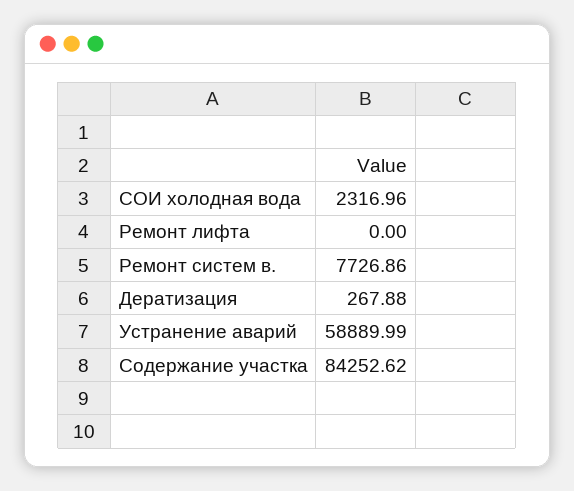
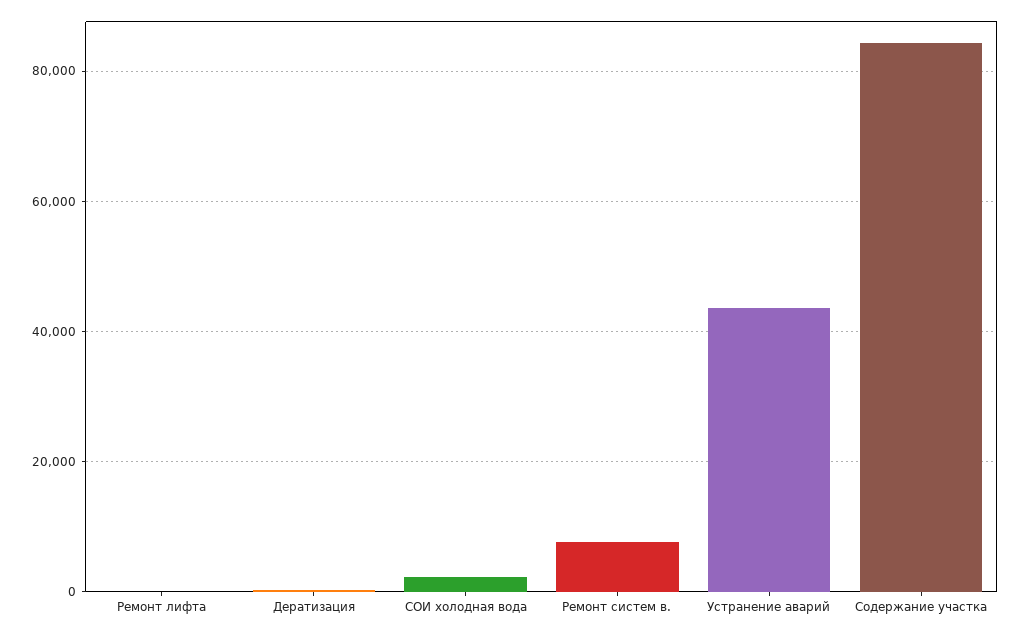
Устранение аварий: 58889.99 -> 44000

